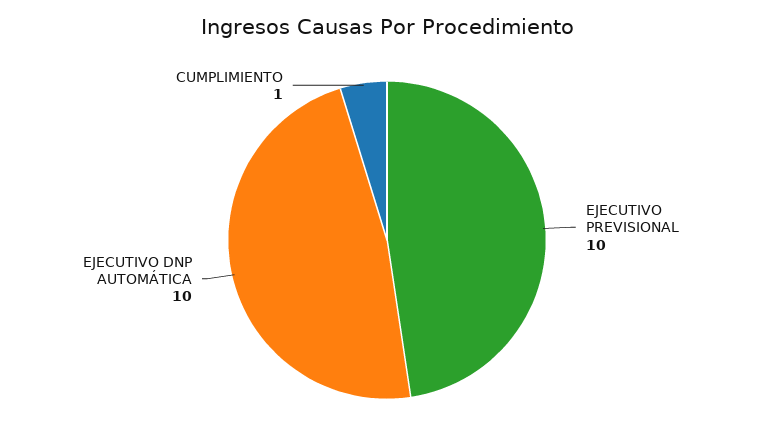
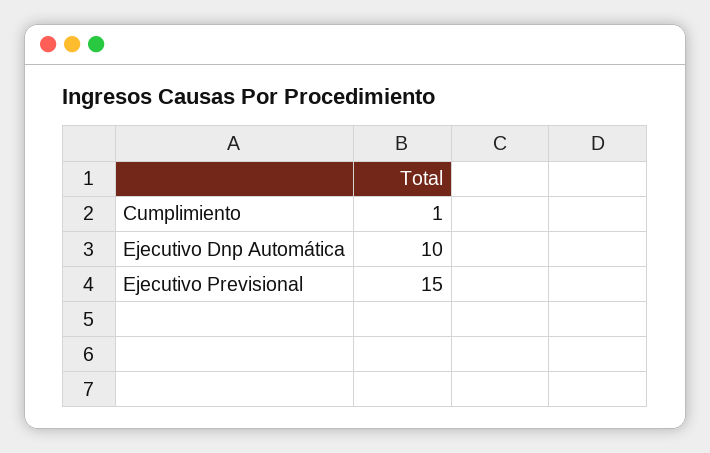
EJECUTIVO PREVISIONAL: 10 -> 15

